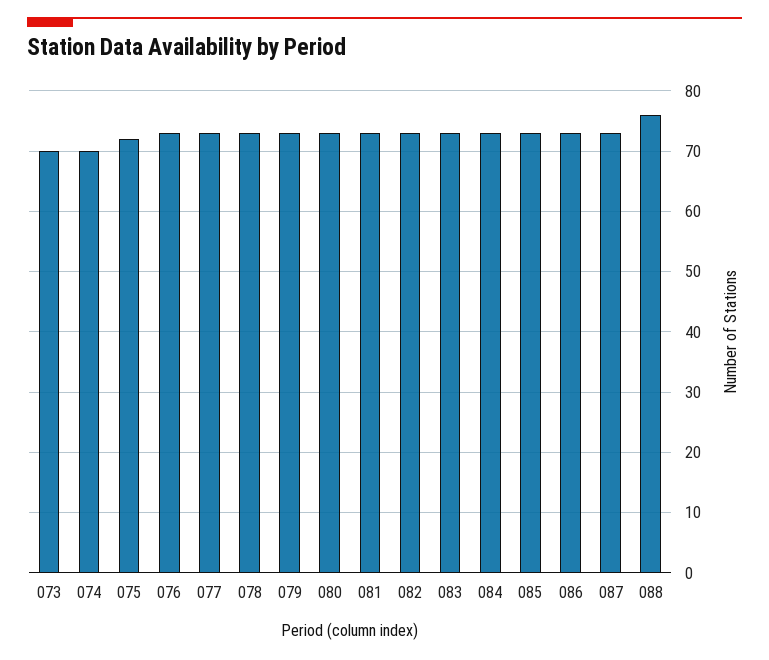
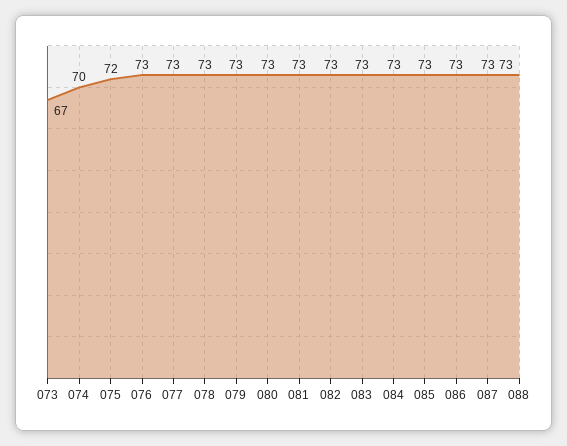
073: 70 -> 67
088: 76 -> 73

